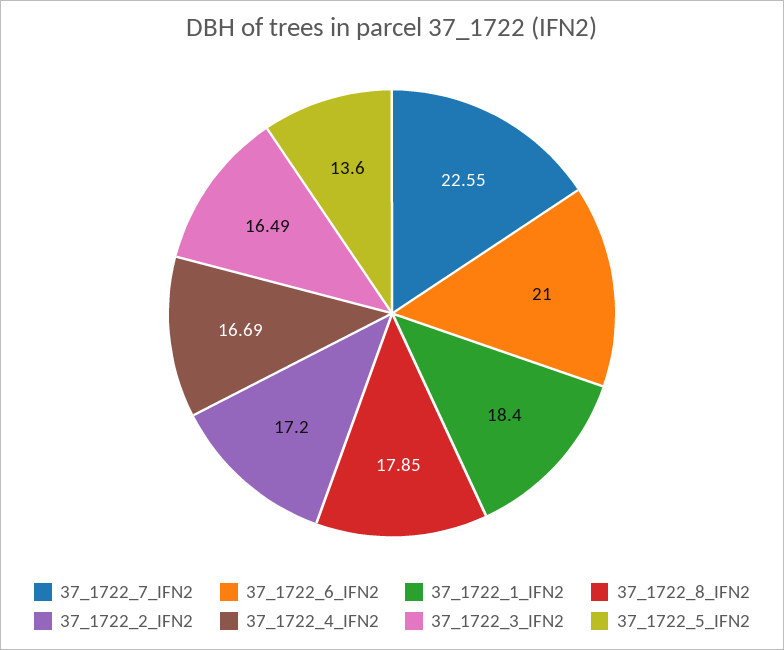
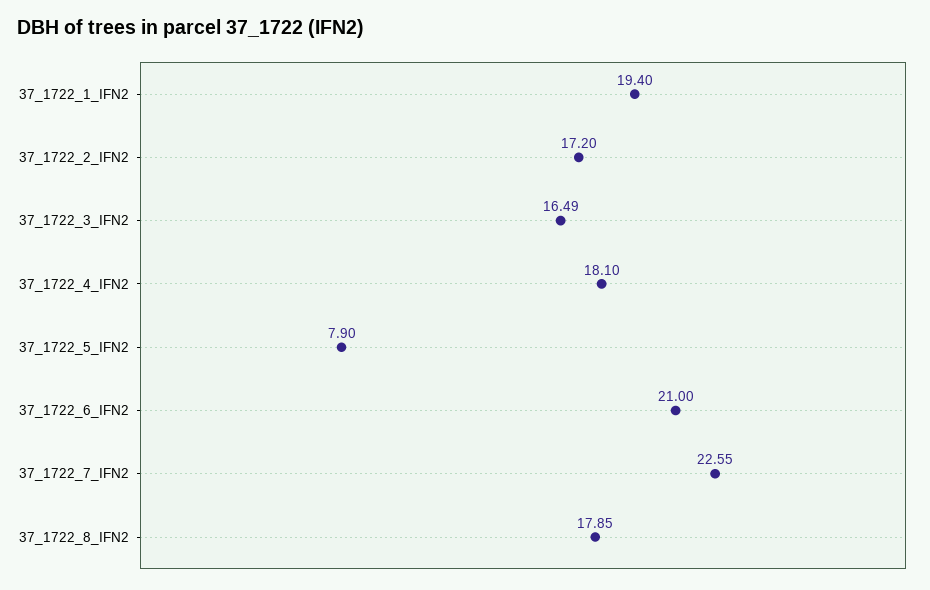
37_1722_1_IFN2: 18.4 -> 19.4
37_1722_4_IFN2: 16.69 -> 18.1
37_1722_5_IFN2: 13.6 -> 7.9

